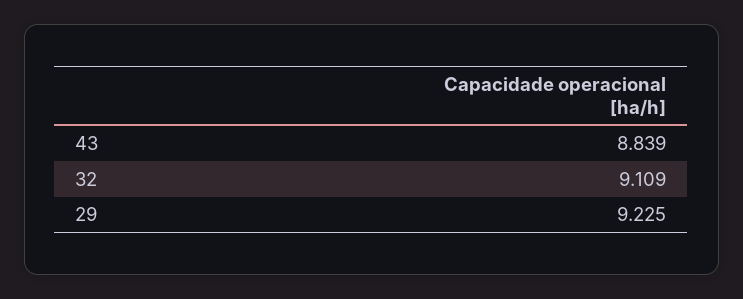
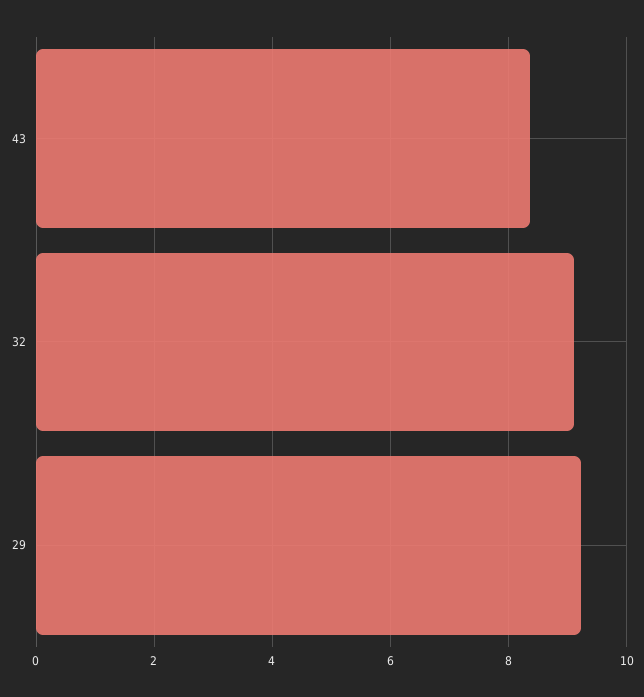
43: 8.839 -> 8.4

